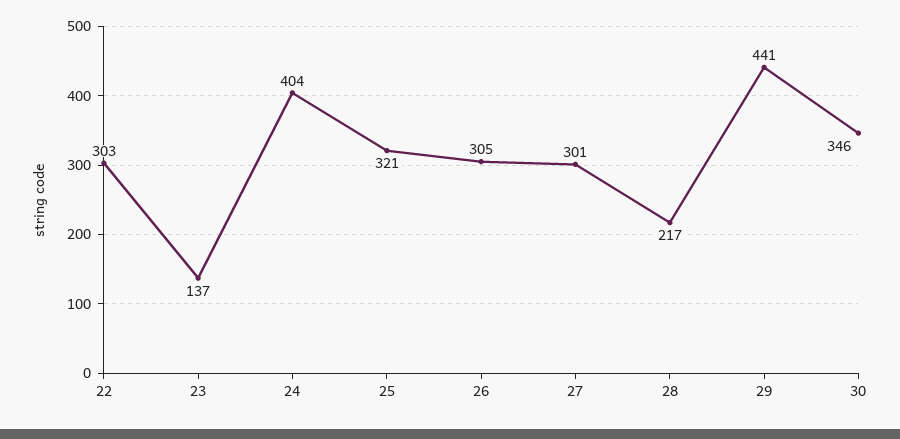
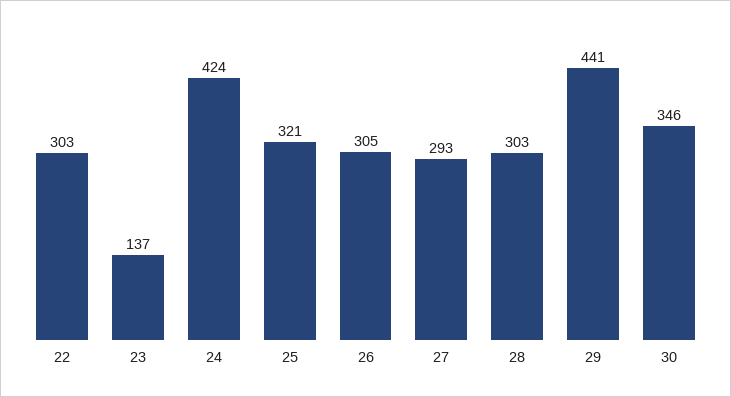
24: 404 -> 424
27: 301 -> 293
28: 217 -> 303

